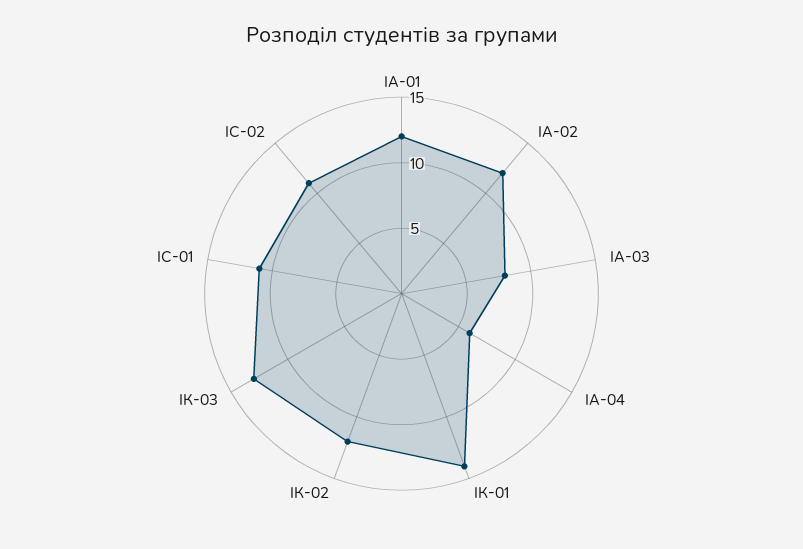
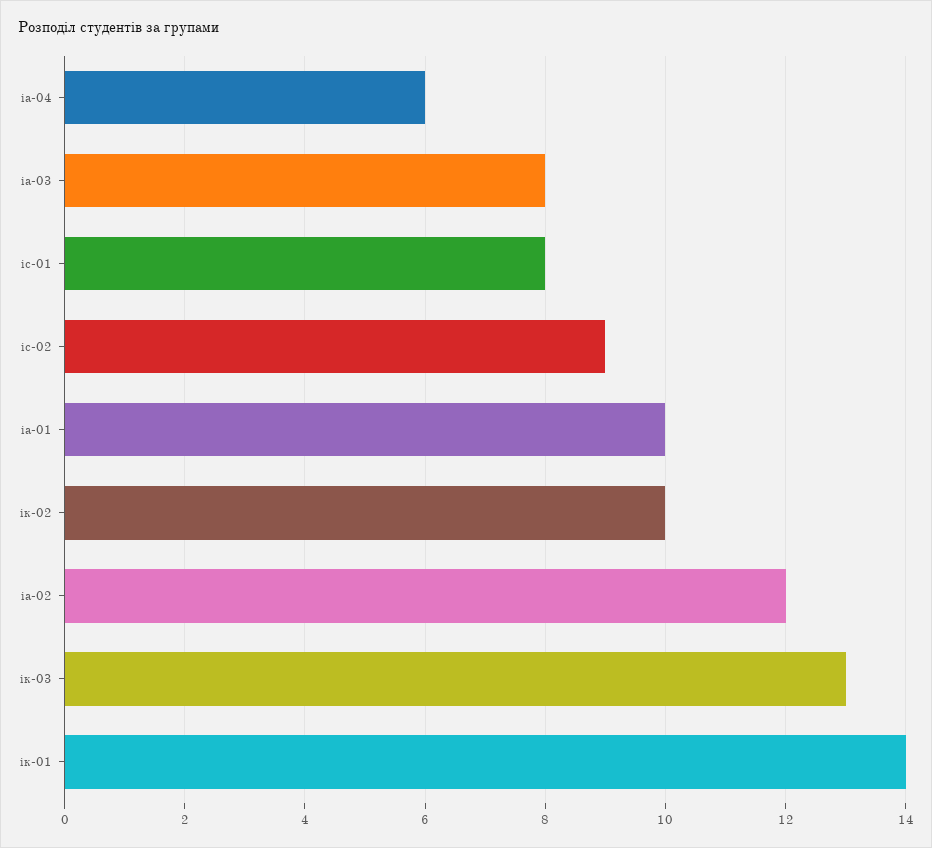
ІА-01: 12 -> 10
ІК-02: 12 -> 10
ІС-01: 11 -> 8
ІС-02: 11 -> 9

